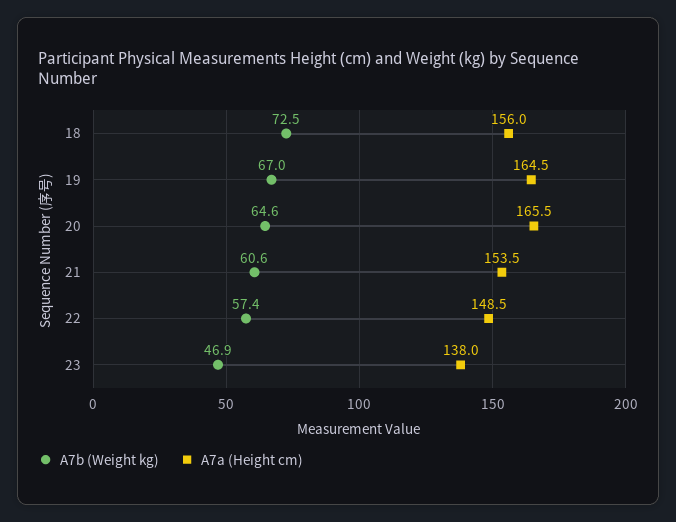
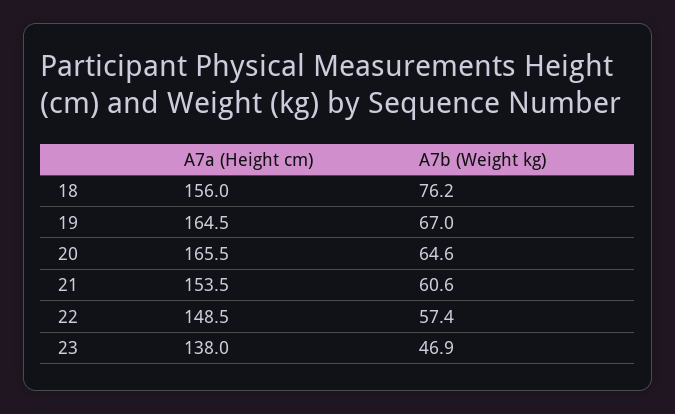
A7b (Weight kg), 18: 72.5 -> 76.2

